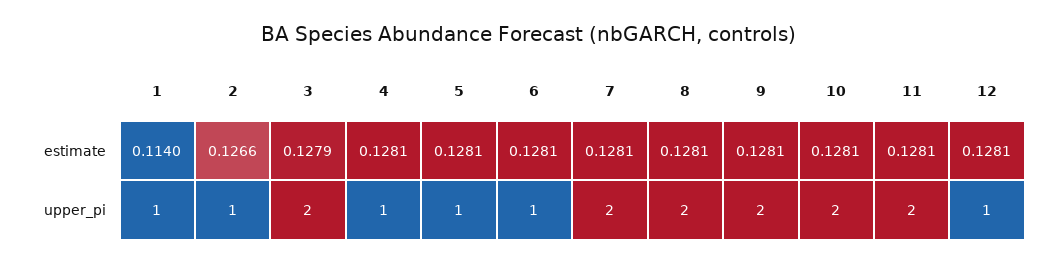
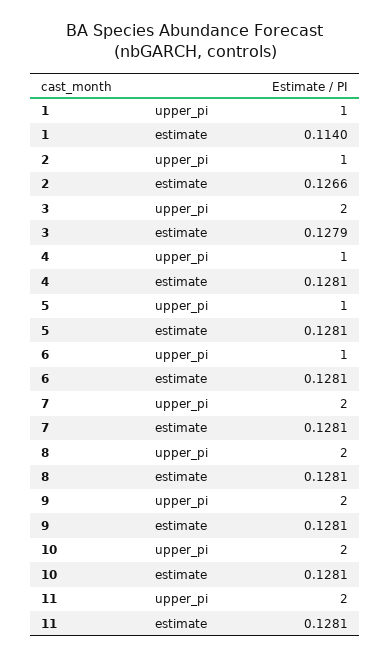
12, estimate: 0.1281 -> none
12, upper_pi: 1 -> none

